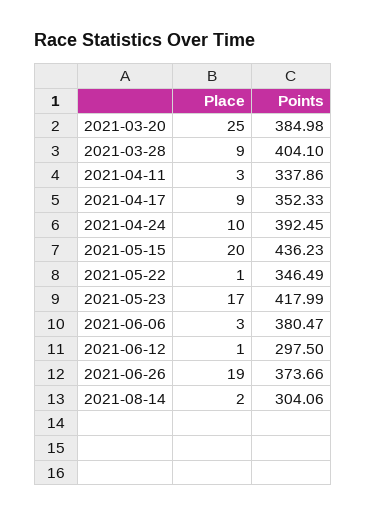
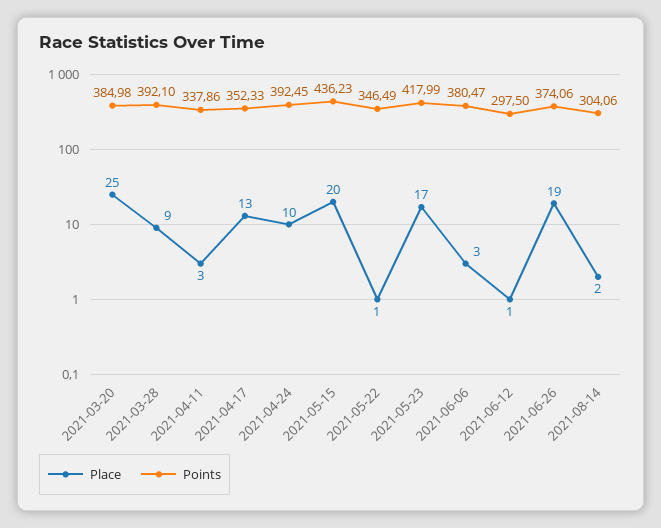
Points, 2021-03-28: 404.1 -> 392.1
Place, 2021-04-17: 9 -> 13
Points, 2021-06-26: 373.66 -> 374.06

